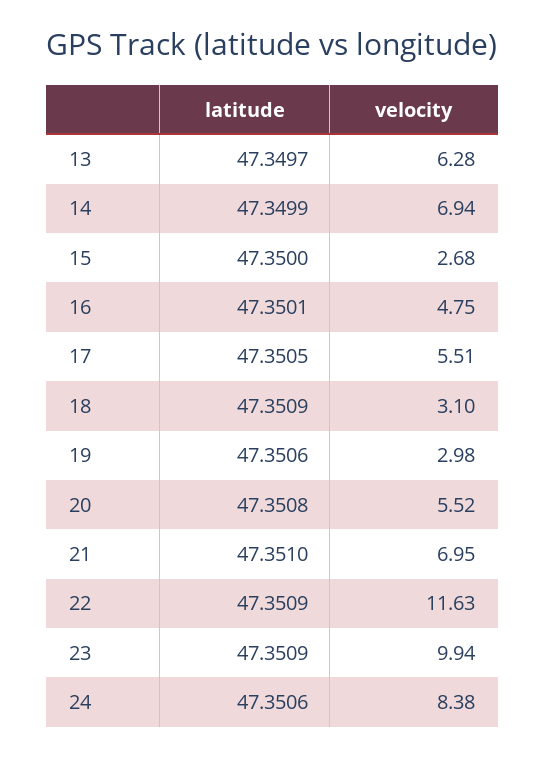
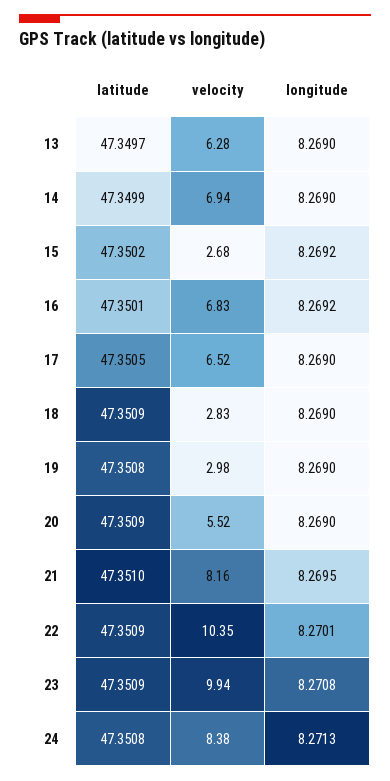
latitude, 15: 47.35 -> 47.3502
velocity, 16: 4.75 -> 6.83
velocity, 17: 5.51 -> 6.52
velocity, 18: 3.1 -> 2.83
latitude, 19: 47.3506 -> 47.3508
latitude, 20: 47.3508 -> 47.3509
velocity, 21: 6.95 -> 8.16
velocity, 22: 11.63 -> 10.35
latitude, 24: 47.3506 -> 47.3508
longitude, 13: none -> 8.269
longitude, 14: none -> 8.269
longitude, 15: none -> 8.2692
longitude, 16: none -> 8.2692
longitude, 17: none -> 8.269
longitude, 18: none -> 8.269
longitude, 19: none -> 8.269
longitude, 20: none -> 8.269
longitude, 21: none -> 8.2695
longitude, 22: none -> 8.2701
longitude, 23: none -> 8.2708
longitude, 24: none -> 8.2713

